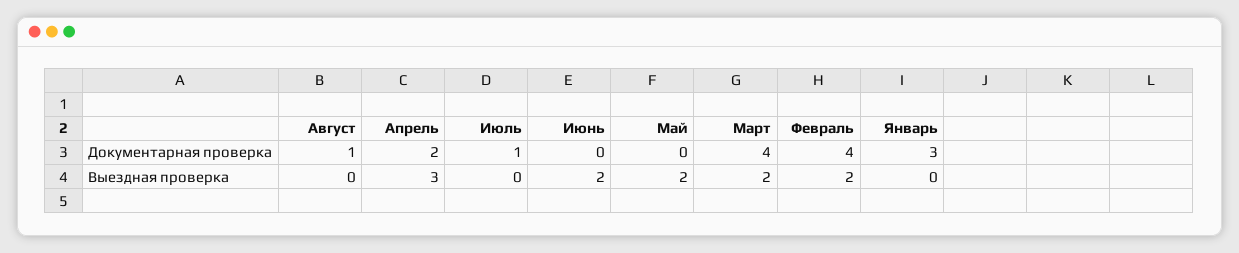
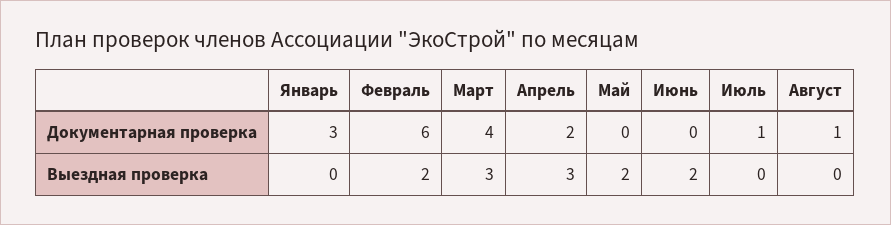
Февраль, Документарная проверка: 4 -> 6
Март, Выездная проверка: 2 -> 3

